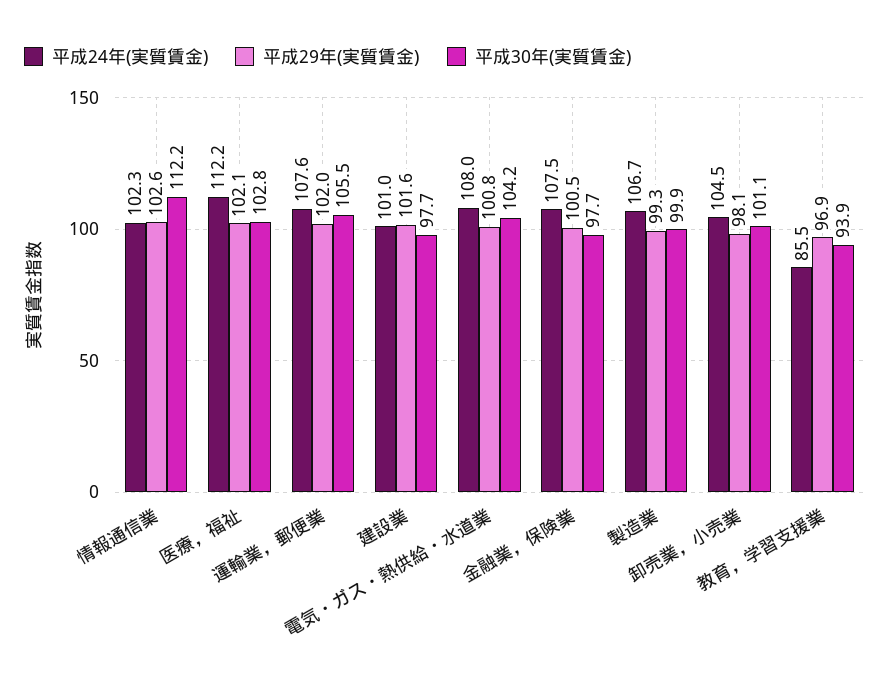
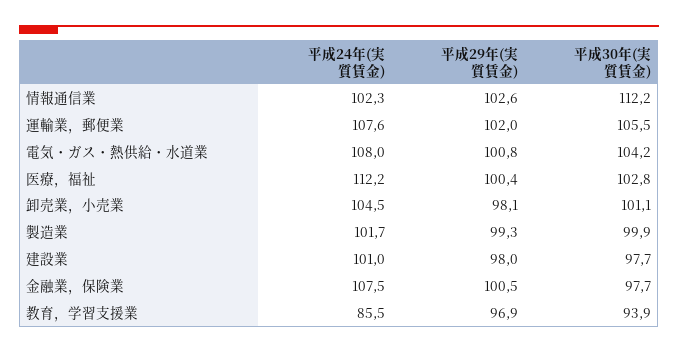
平成29年(実質賃金), 医療，福祉: 102.1 -> 100.4
平成29年(実質賃金), 建設業: 101.6 -> 98
平成24年(実質賃金), 製造業: 106.7 -> 101.7

